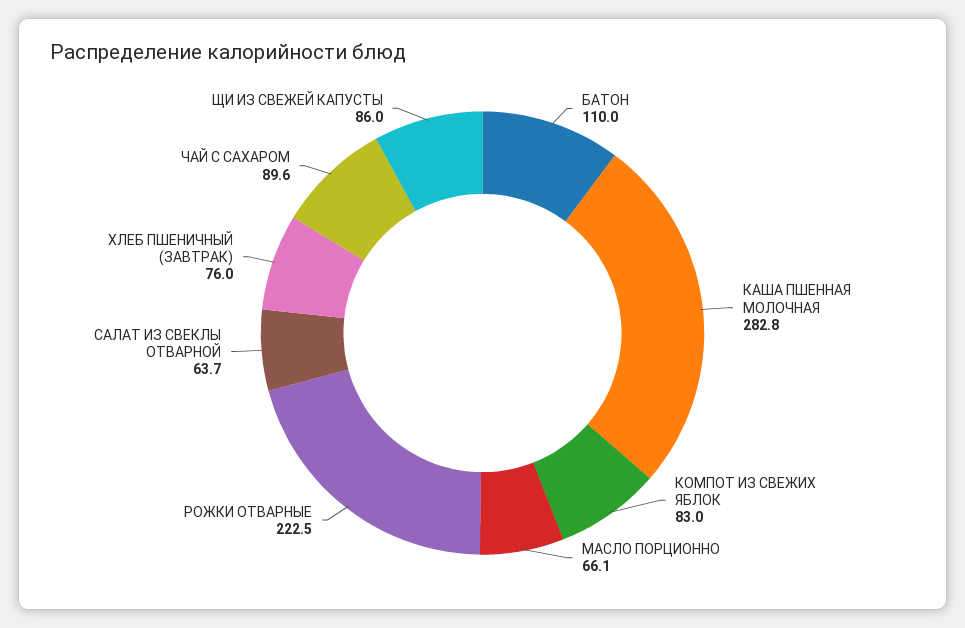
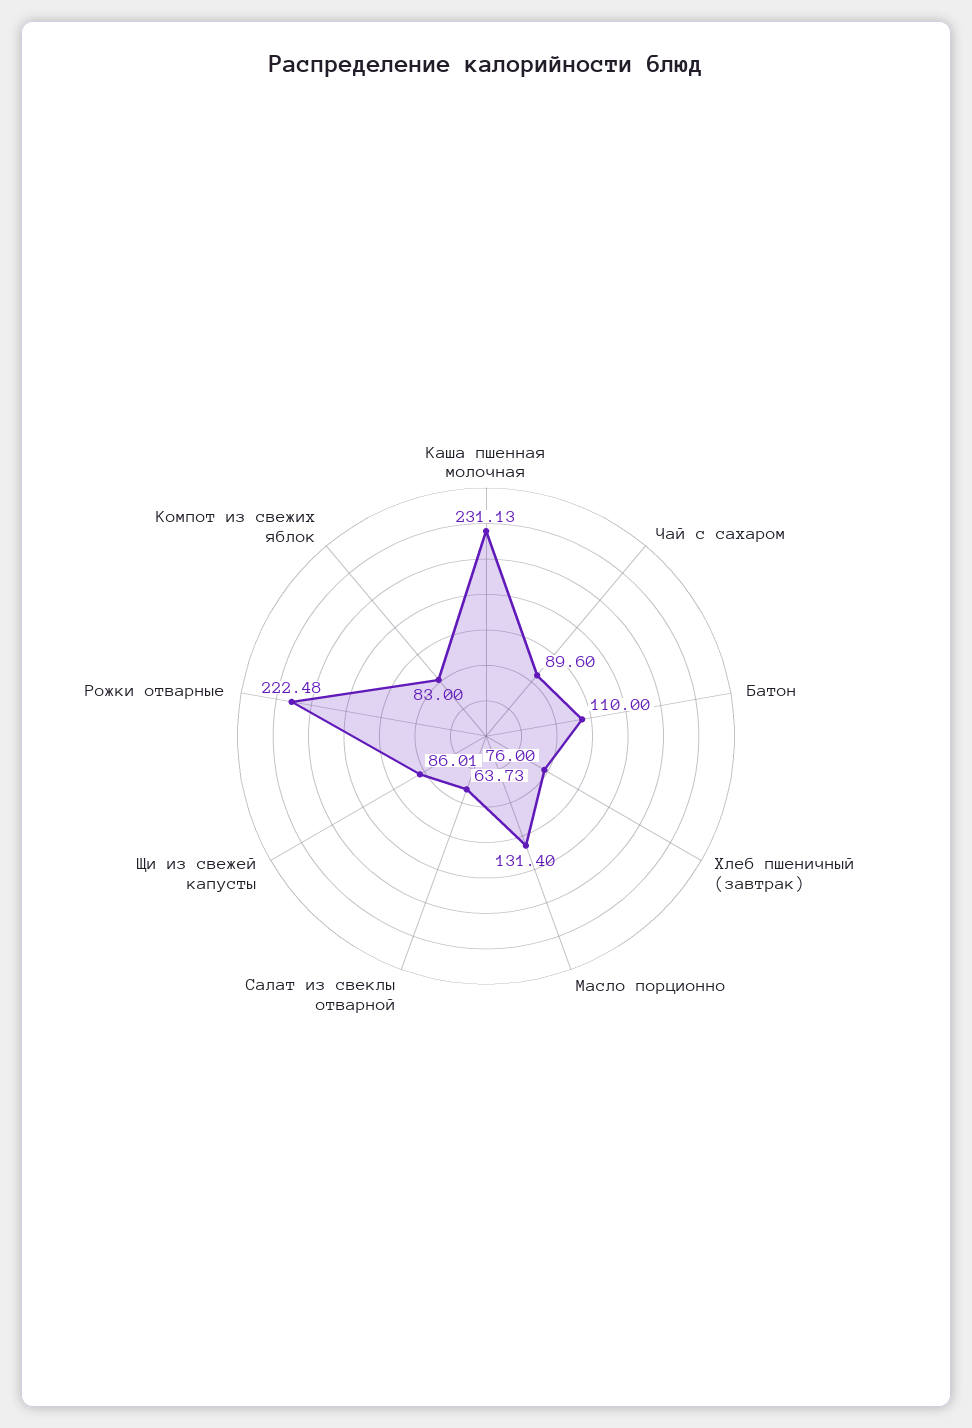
КАША ПШЕННАЯ МОЛОЧНАЯ: 282.8 -> 231.13
МАСЛО ПОРЦИОННО: 66.1 -> 131.4

